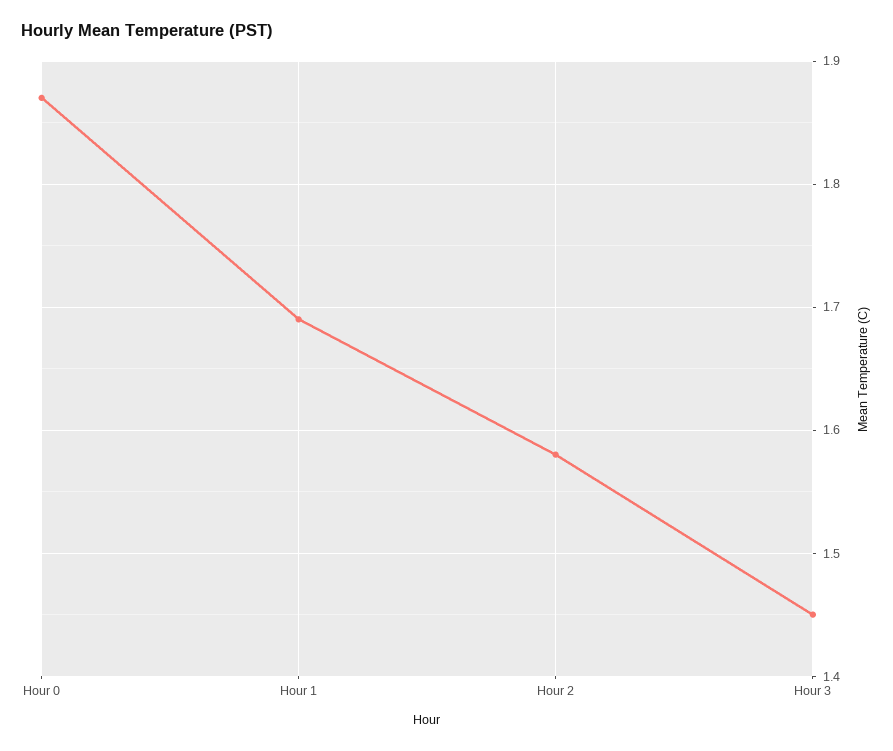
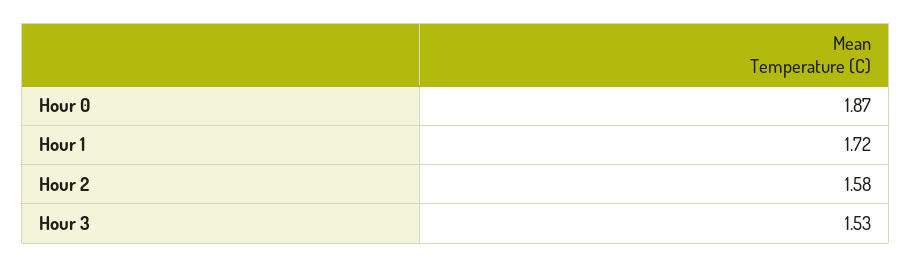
Hour 1: 1.69 -> 1.72
Hour 3: 1.45 -> 1.53

